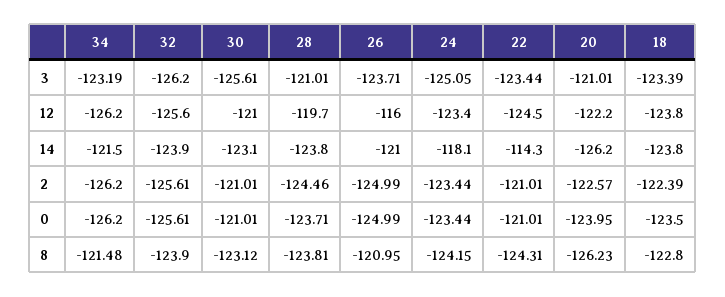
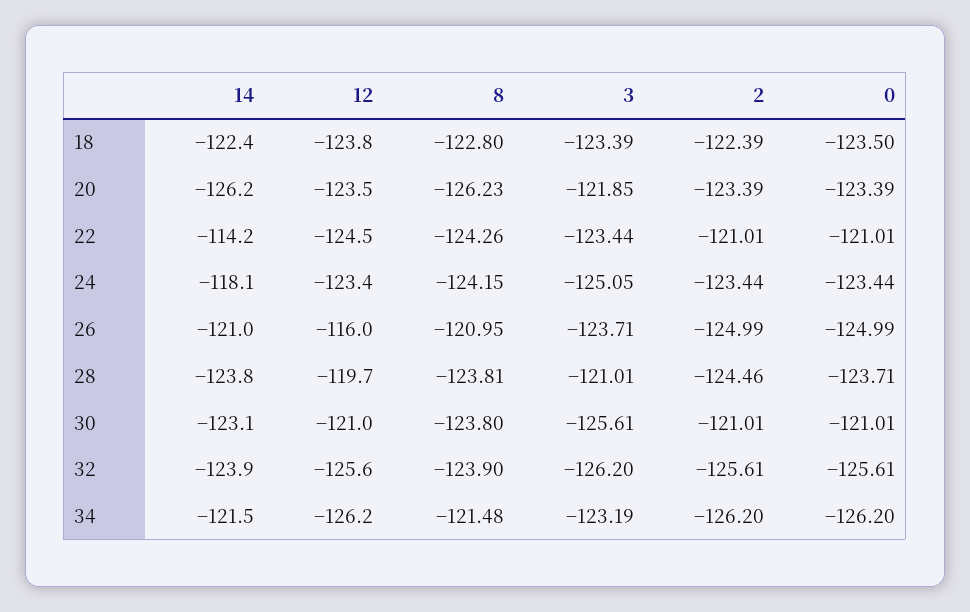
20, 3: -121.01 -> -121.85
20, 12: -122.2 -> -123.5
22, 14: -114.3 -> -114.2
18, 14: -123.8 -> -122.4
20, 2: -122.57 -> -123.39
20, 0: -123.95 -> -123.39
30, 8: -123.12 -> -123.8
22, 8: -124.31 -> -124.26

